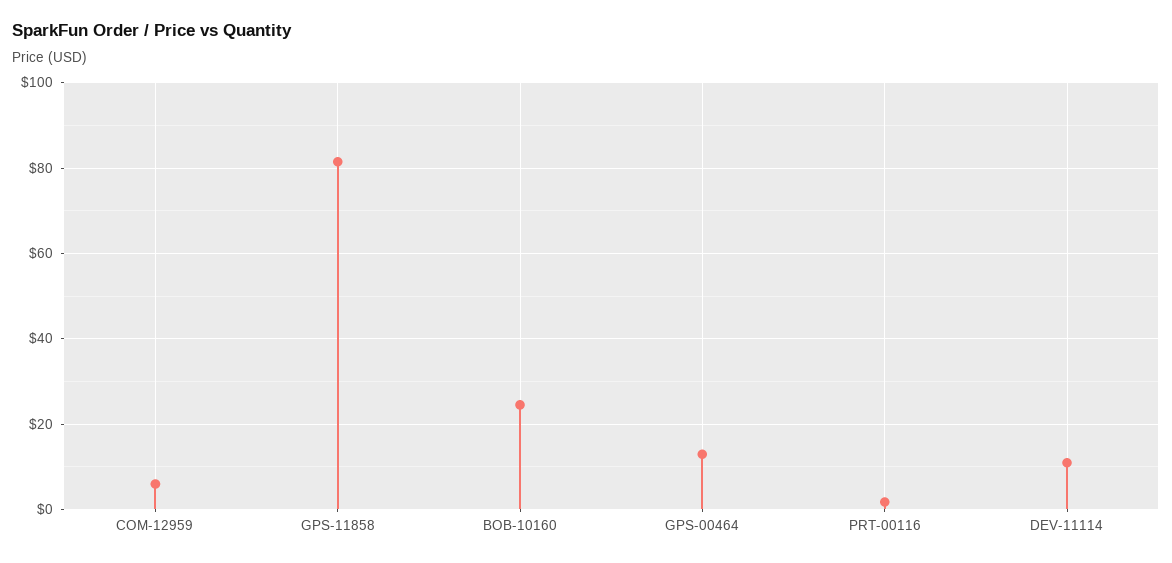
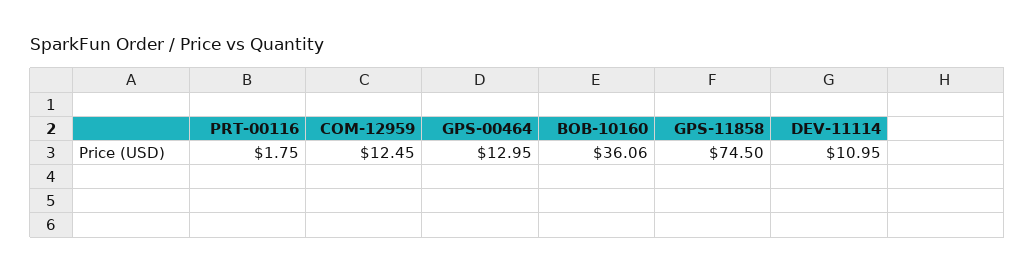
COM-12959: 6 -> 12.45
GPS-11858: 82 -> 74.5
BOB-10160: 24 -> 36.06

